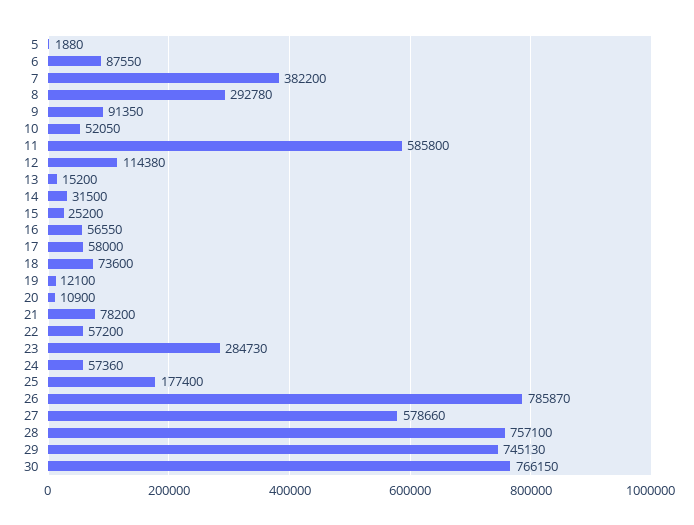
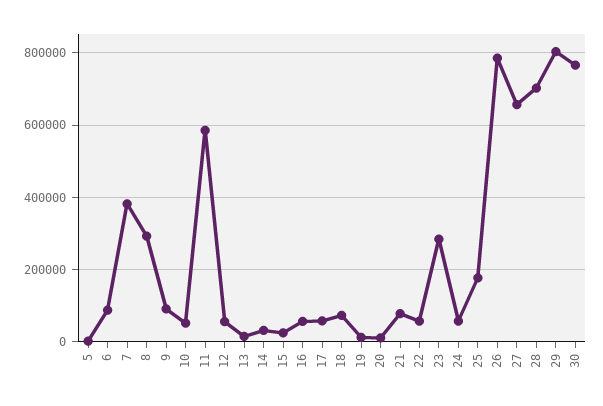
12: 114380 -> 60000
27: 578660 -> 660000
28: 757100 -> 700000
29: 745130 -> 800000

